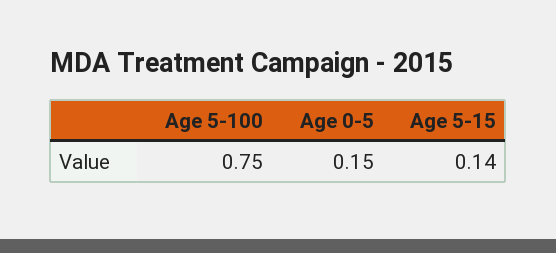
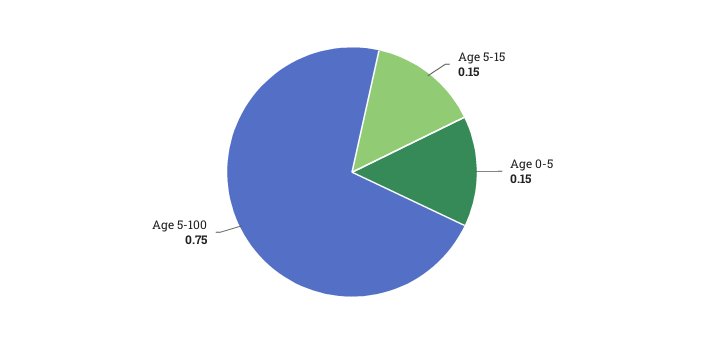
Age 5-15: 0.14 -> 0.15

